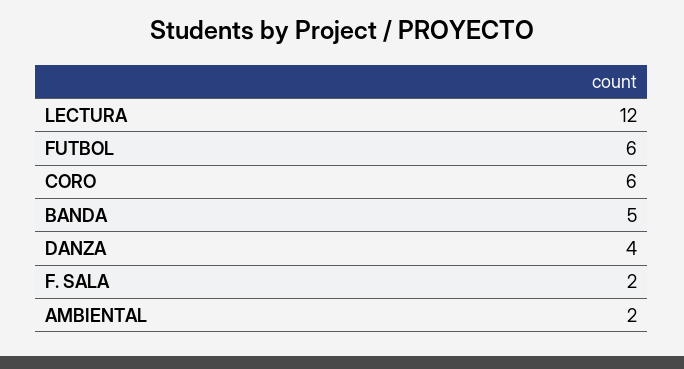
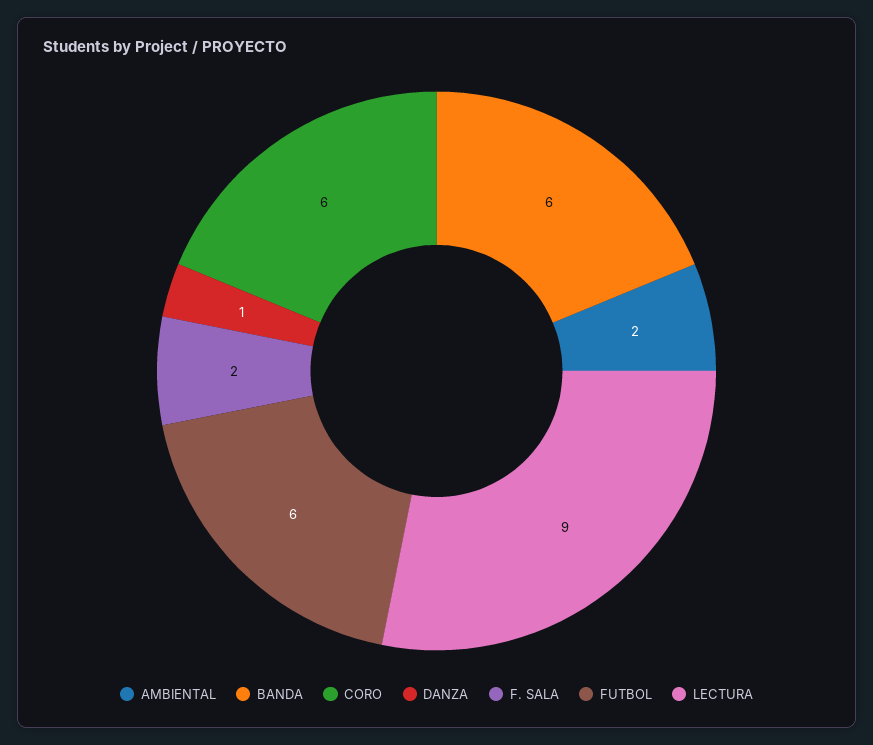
LECTURA: 12 -> 9
BANDA: 5 -> 6
DANZA: 4 -> 1

